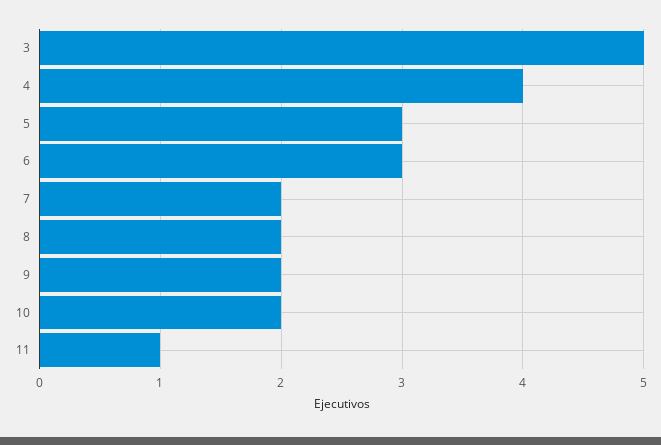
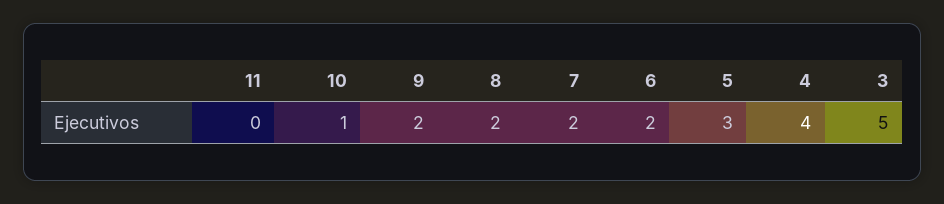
6: 3 -> 2
10: 2 -> 1
11: 1 -> 0

